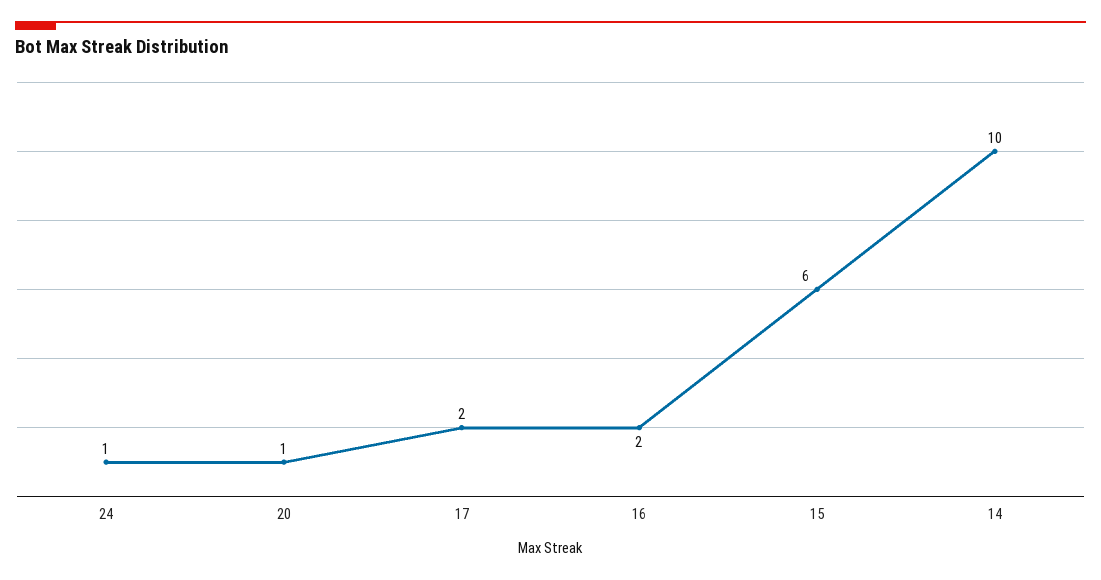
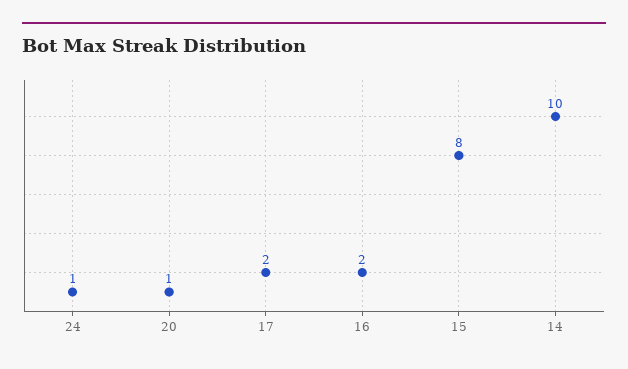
15: 6 -> 8

